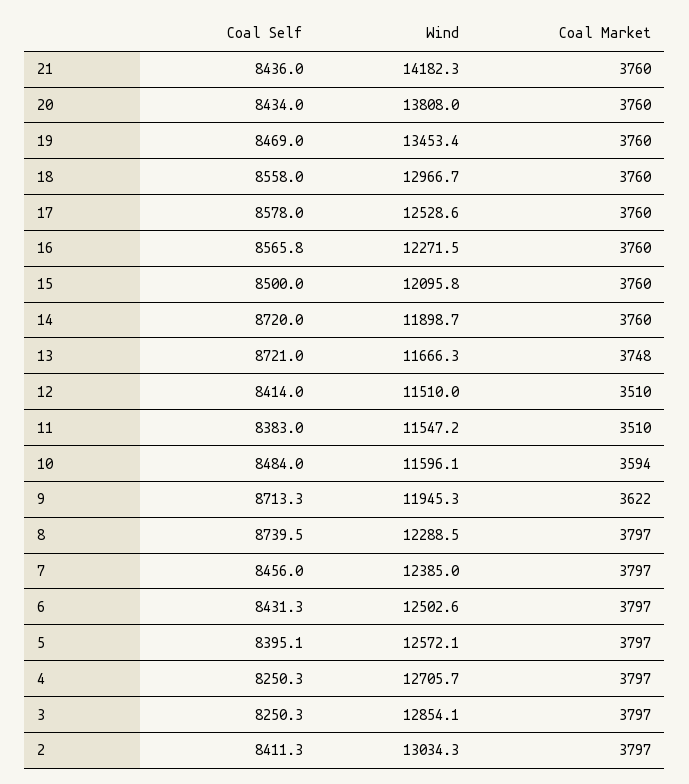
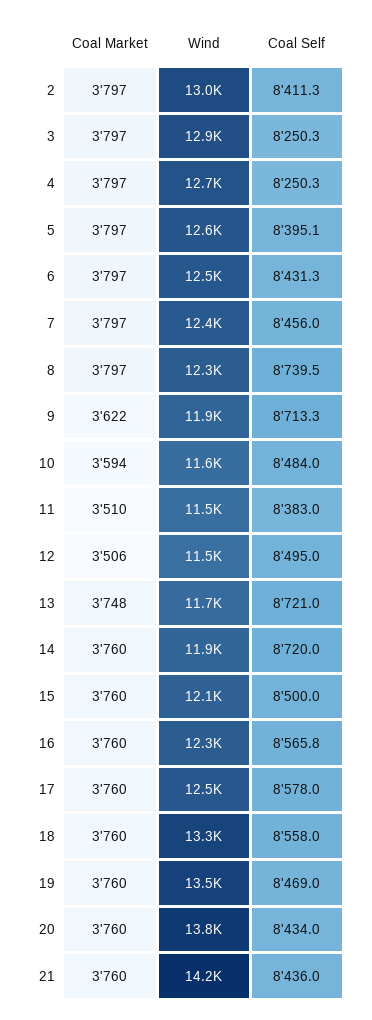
Wind, 18: 12966.7 -> 13300
Coal Self, 12: 8414 -> 8495
Coal Market, 12: 3510 -> 3506

